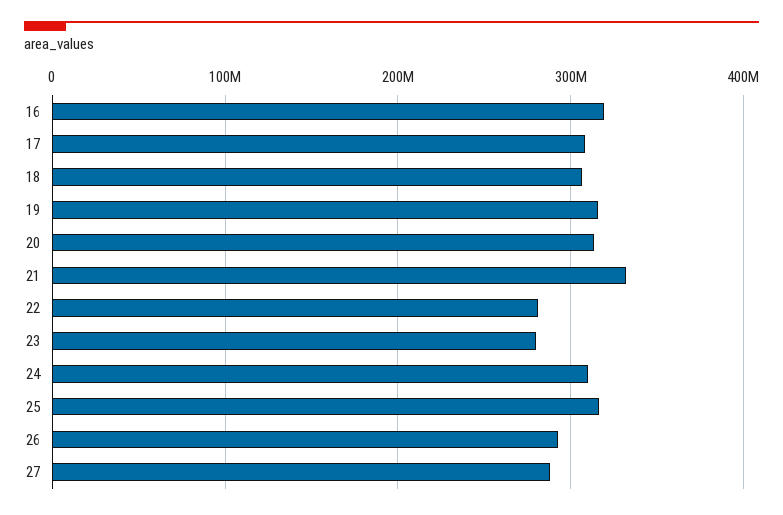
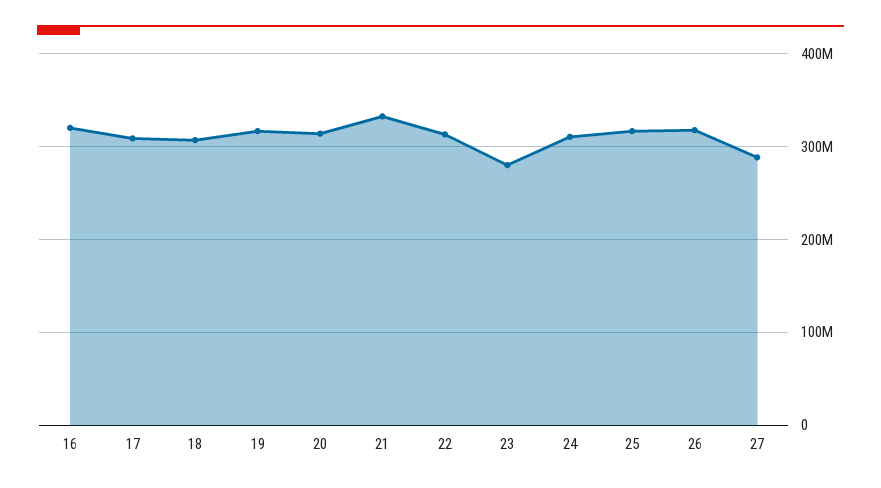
22: 280000000 -> 310000000
26: 290000000 -> 320000000

